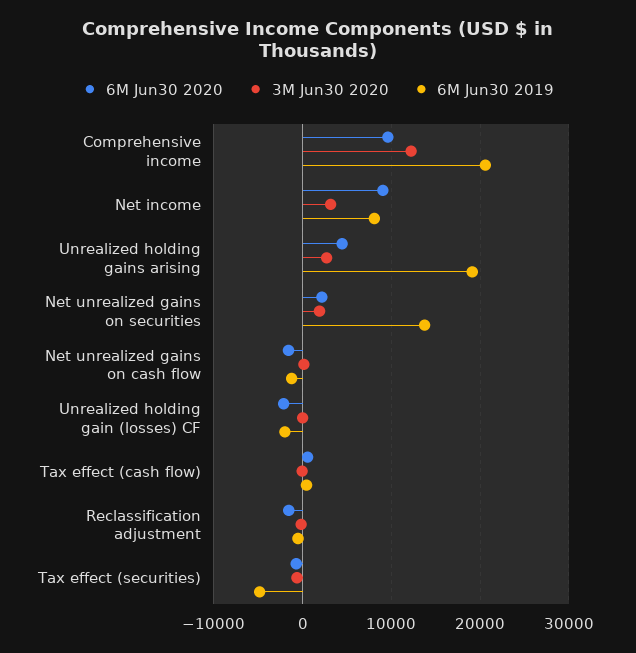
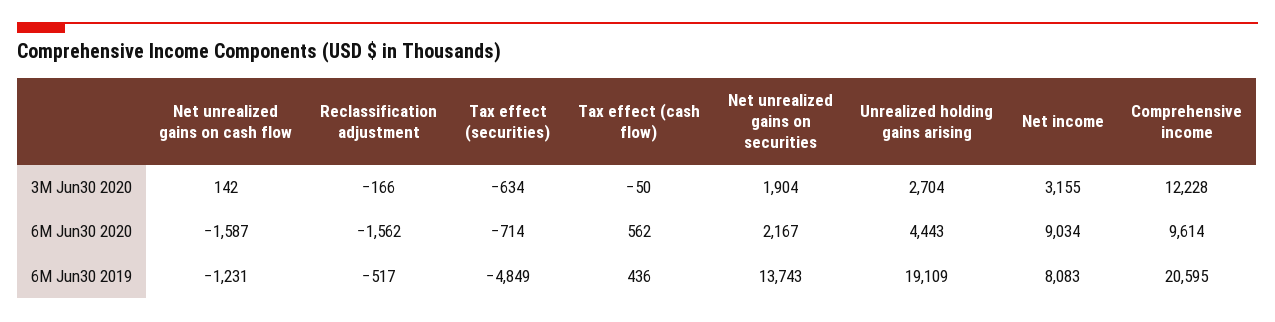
6M Jun30 2020, Unrealized holding gain (losses) CF: -2000 -> none
3M Jun30 2020, Unrealized holding gain (losses) CF: 0 -> none
6M Jun30 2019, Unrealized holding gain (losses) CF: -2000 -> none

